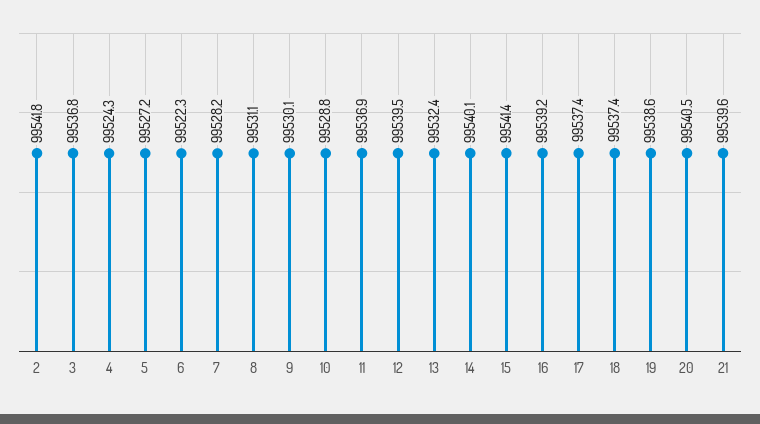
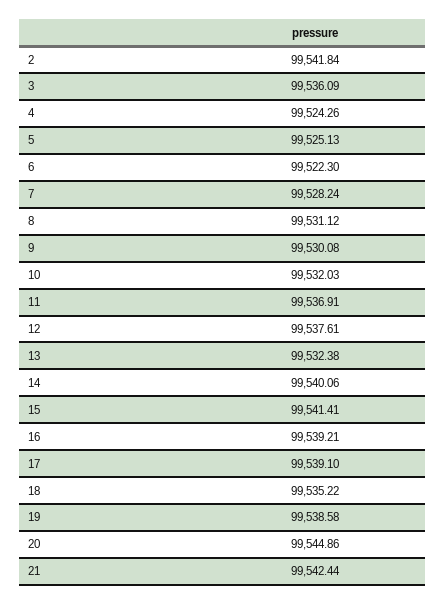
3: 99536.8 -> 99536.09
5: 99527.2 -> 99525.13
10: 99528.8 -> 99532.03
12: 99539.5 -> 99537.61
17: 99537.4 -> 99539.1
18: 99537.4 -> 99535.22
20: 99540.5 -> 99544.86
21: 99539.6 -> 99542.44

